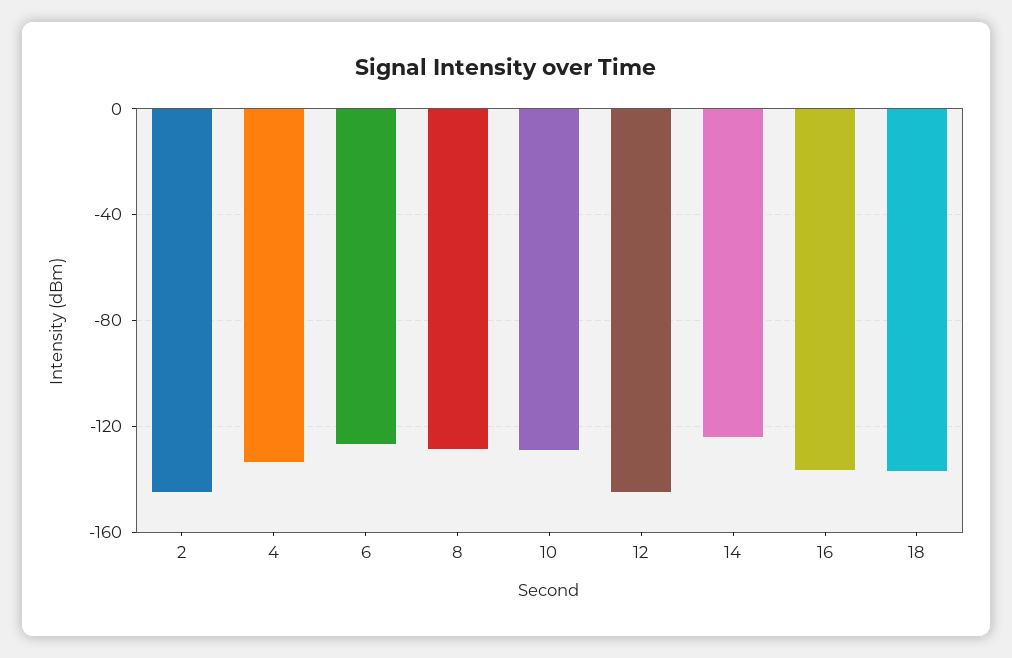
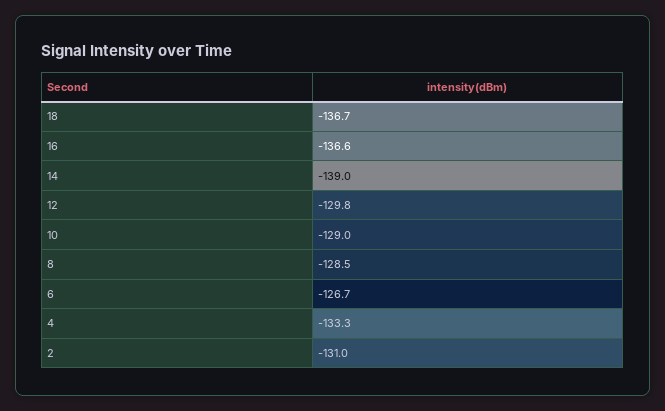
2: -145 -> -131
12: -145 -> -129.8
14: -125 -> -139

